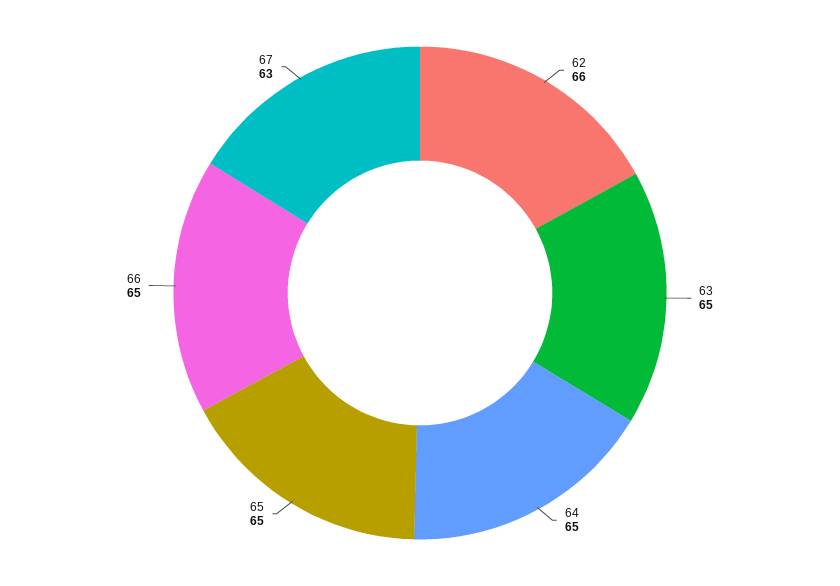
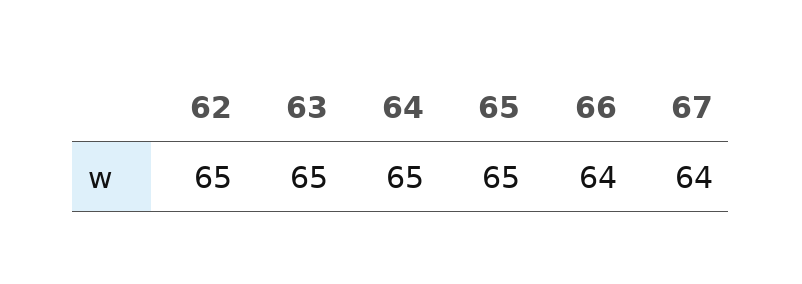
62: 66 -> 65
66: 65 -> 64
67: 63 -> 64

